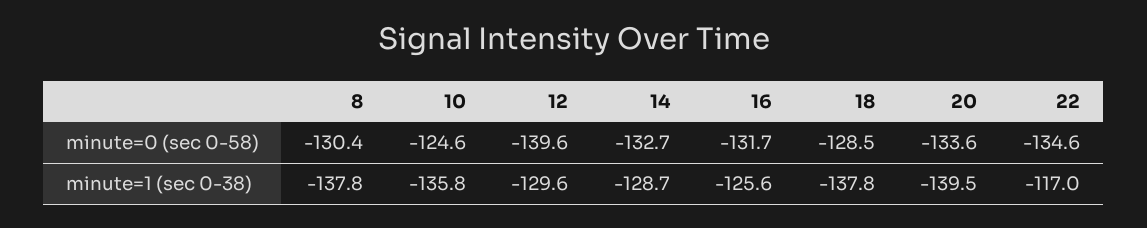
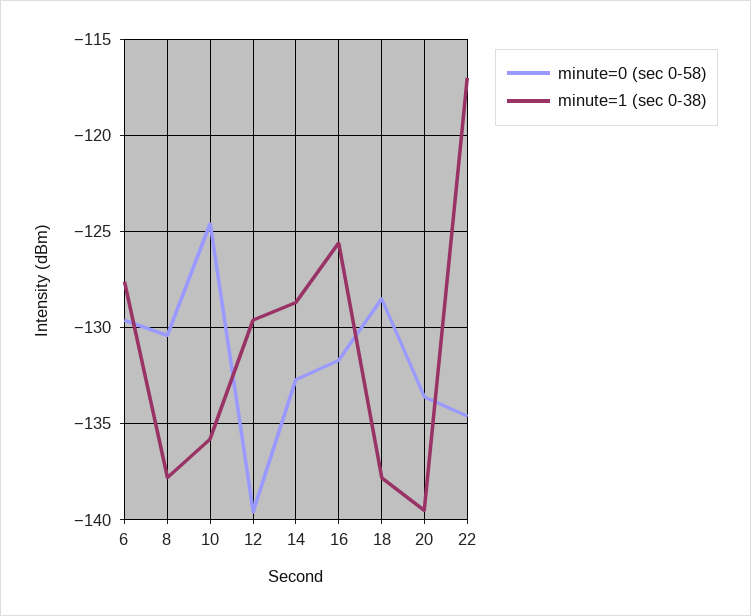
minute=0 (sec 0-58), 6: none -> -129.5
minute=1 (sec 0-38), 6: none -> -127.5

